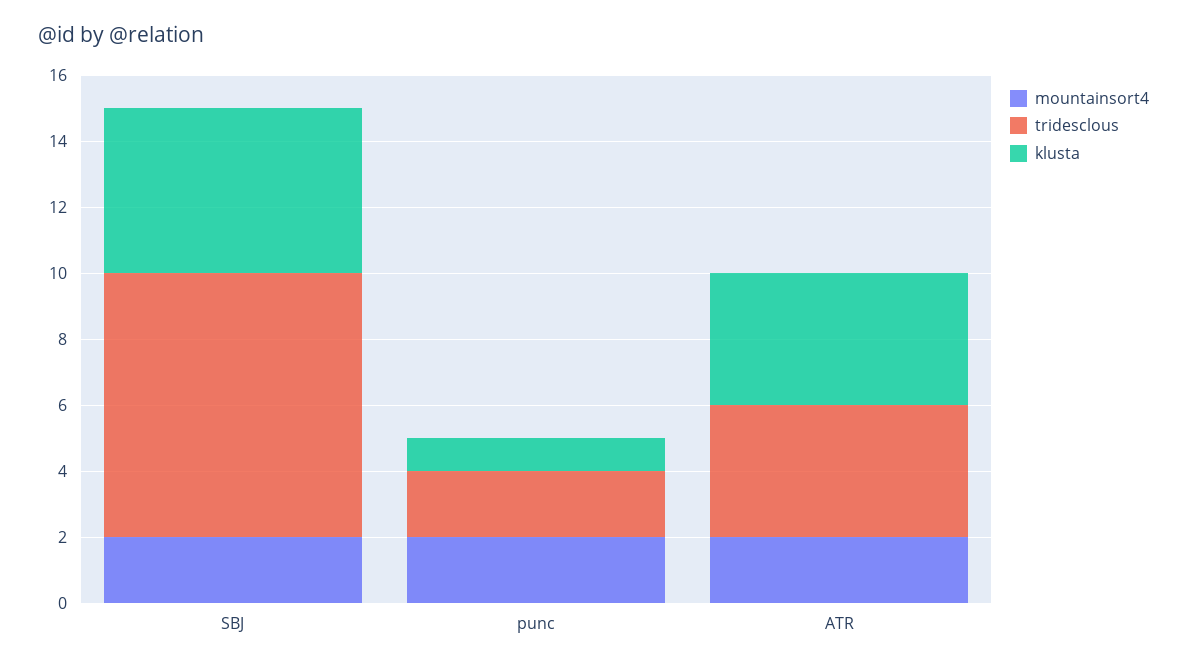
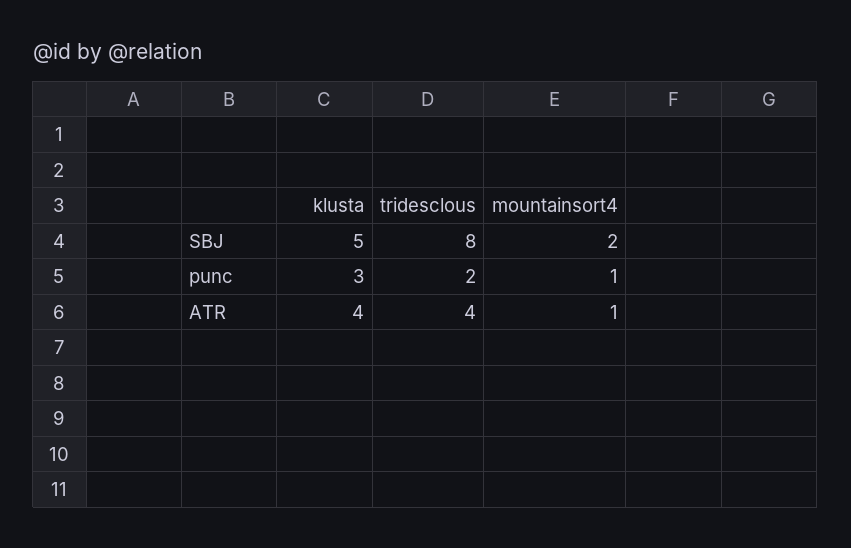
mountainsort4, punc: 2 -> 1
klusta, punc: 1 -> 3
mountainsort4, ATR: 2 -> 1

